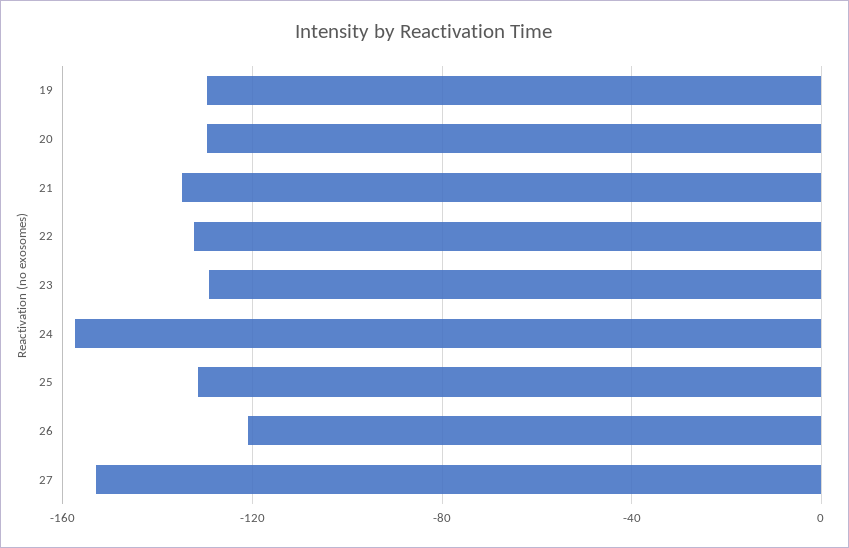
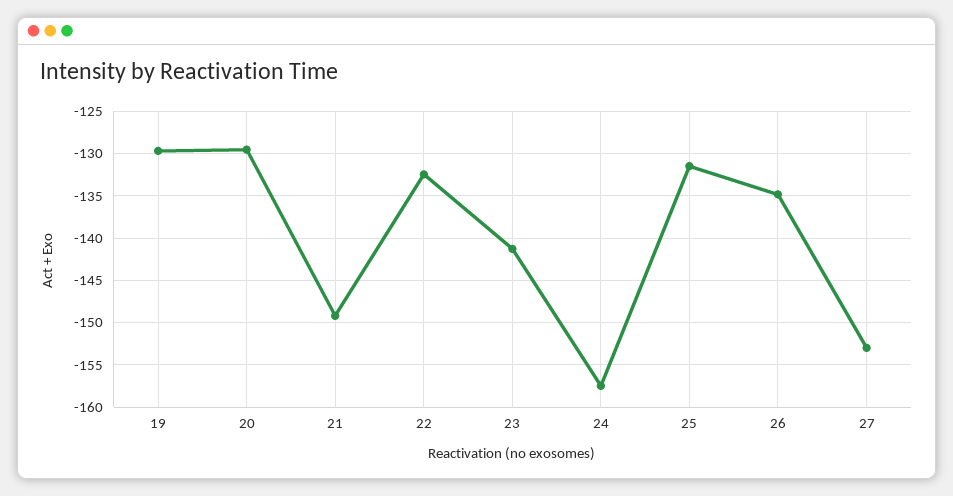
21: -135 -> -149
23: -130 -> -141
26: -120 -> -135

